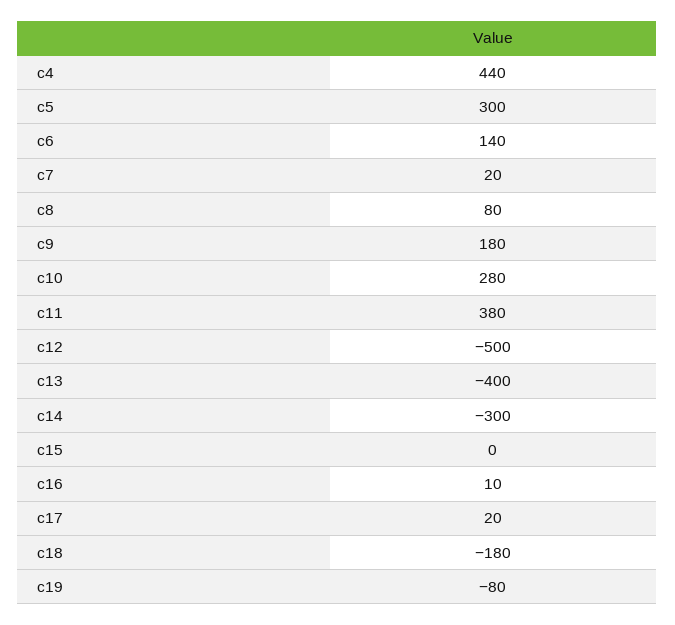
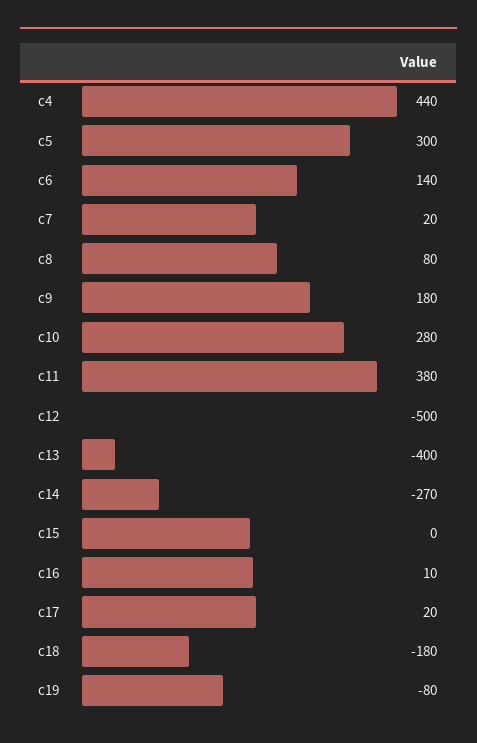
c14: -300 -> -270

